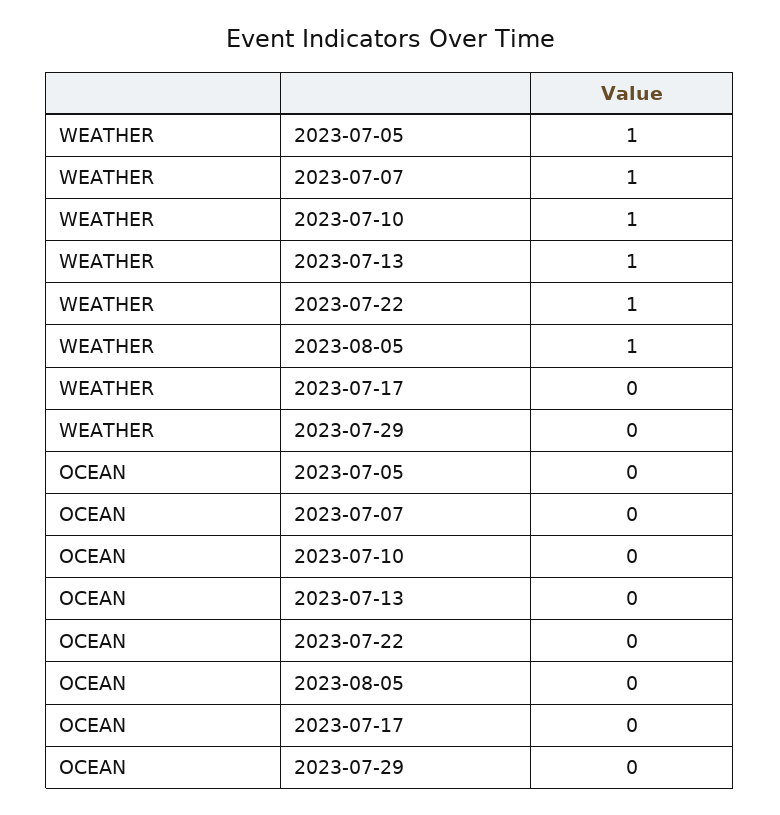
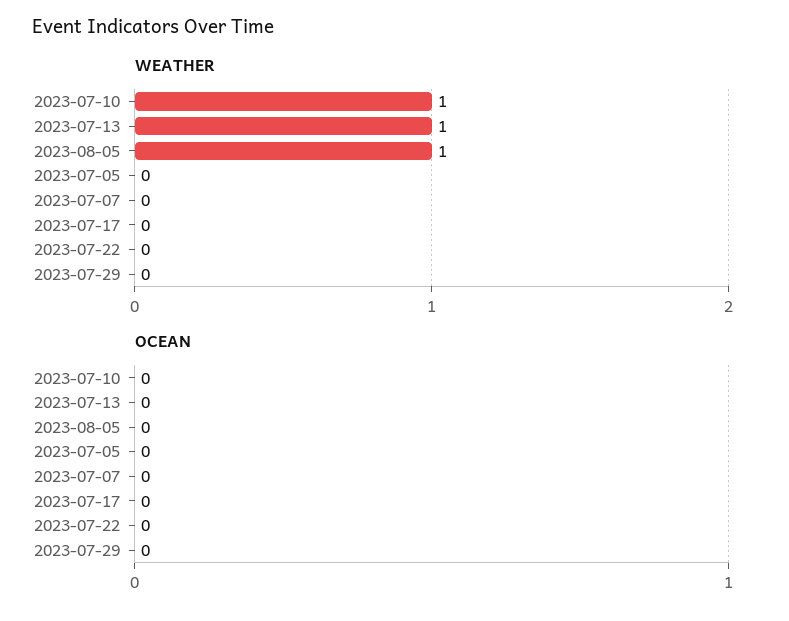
WEATHER, 2023-07-05: 1 -> 0
WEATHER, 2023-07-07: 1 -> 0
WEATHER, 2023-07-22: 1 -> 0

